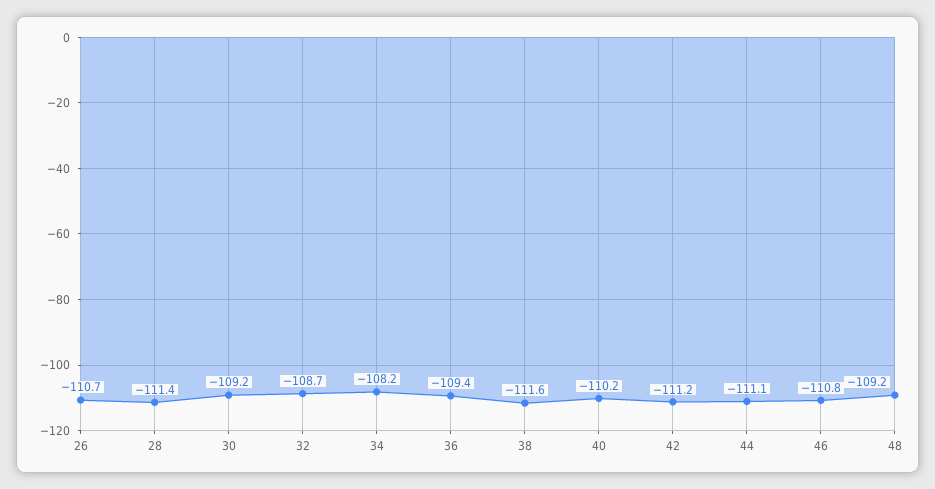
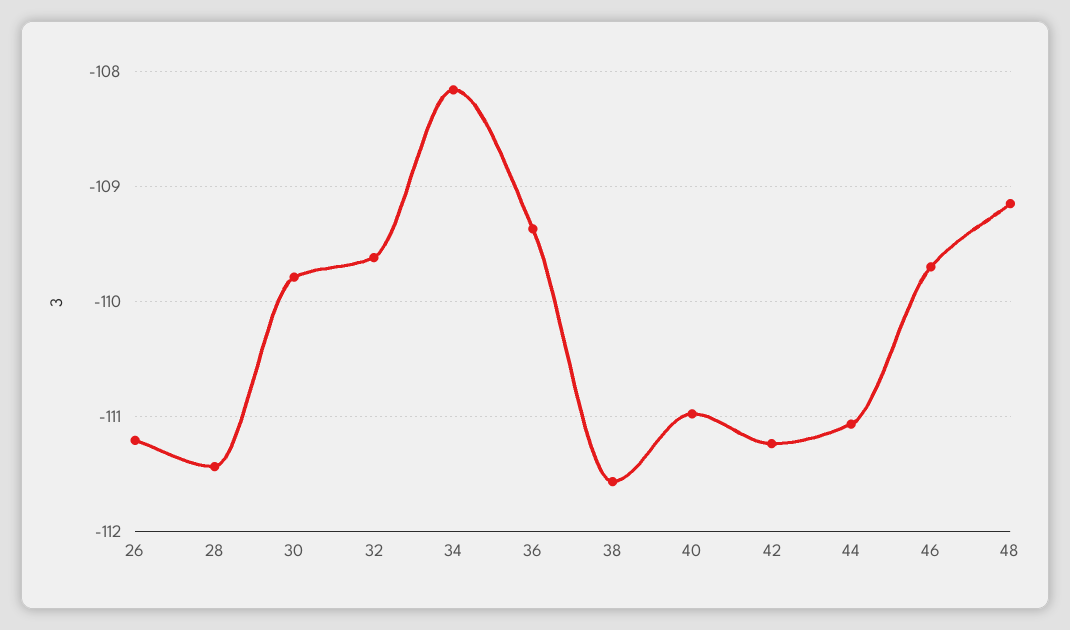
26: -110.7 -> -111.2
30: -109.2 -> -109.8
32: -108.7 -> -109.6
40: -110.2 -> -111
46: -110.8 -> -109.7

